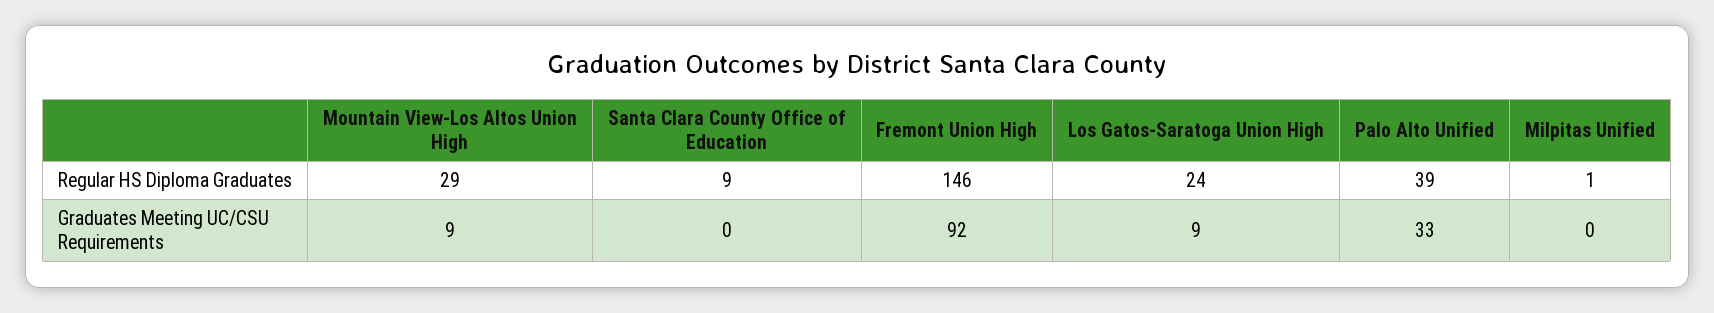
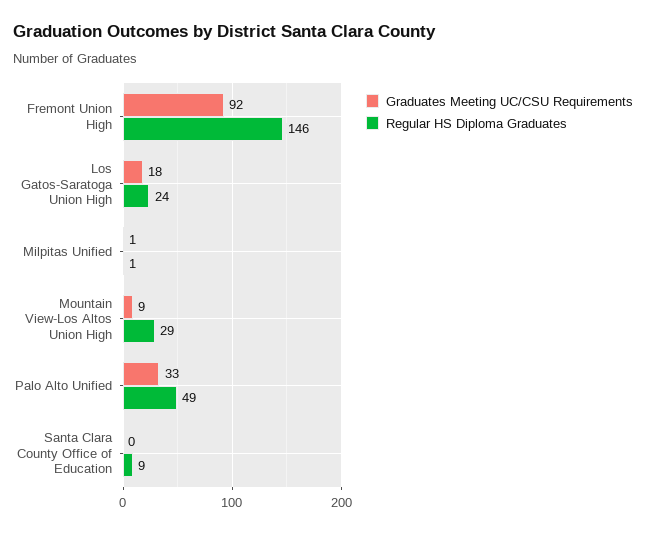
Regular HS Diploma Graduates, Palo Alto Unified: 39 -> 49
Graduates Meeting UC/CSU Requirements, Los Gatos-Saratoga Union High: 9 -> 18
Graduates Meeting UC/CSU Requirements, Milpitas Unified: 0 -> 1

